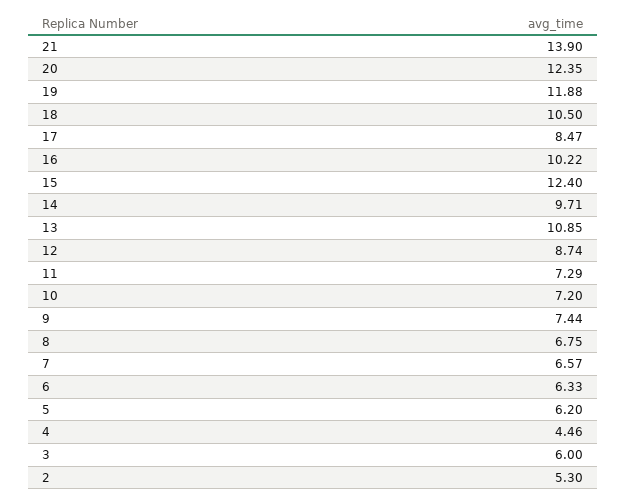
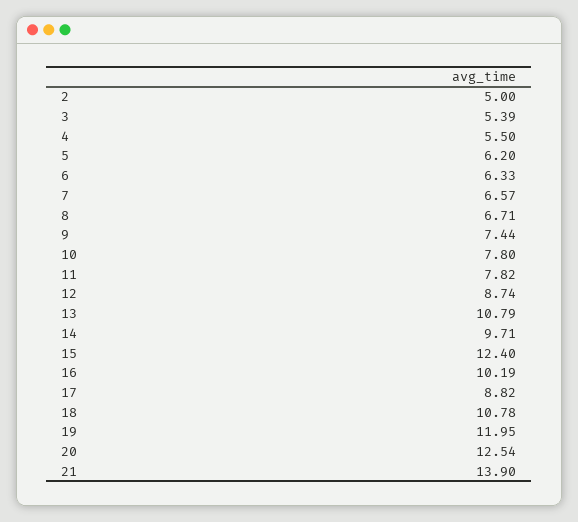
20: 12.35 -> 12.54
19: 11.88 -> 11.95
18: 10.5 -> 10.78
17: 8.47 -> 8.82
16: 10.22 -> 10.19
13: 10.85 -> 10.79
11: 7.29 -> 7.82
10: 7.2 -> 7.8
8: 6.75 -> 6.71
4: 4.46 -> 5.5
3: 6 -> 5.39
2: 5.3 -> 5

